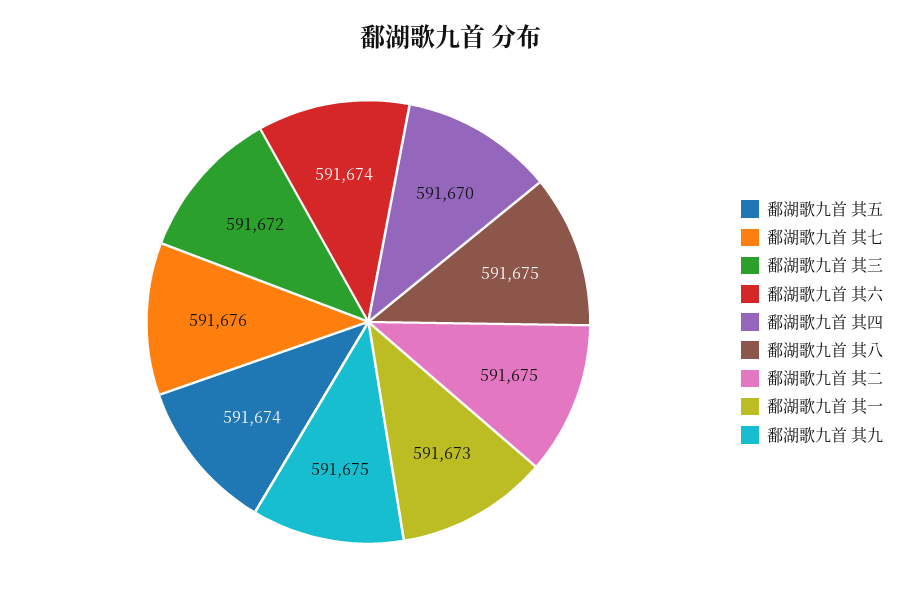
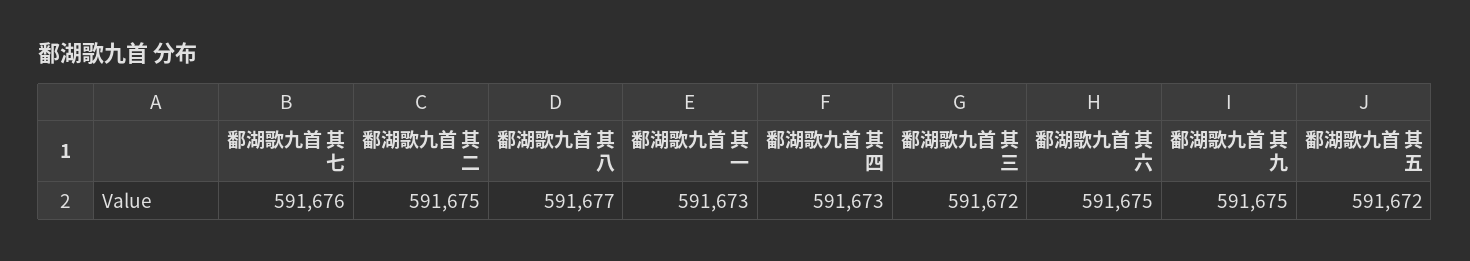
鄱湖歌九首 其五: 591674 -> 591672
鄱湖歌九首 其六: 591674 -> 591675
鄱湖歌九首 其四: 591670 -> 591673
鄱湖歌九首 其八: 591675 -> 591677

